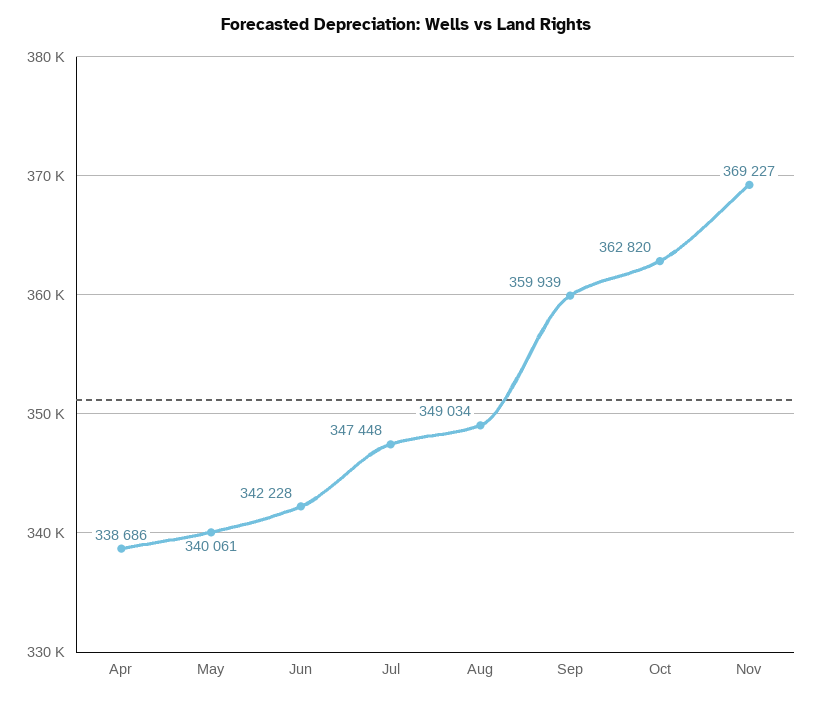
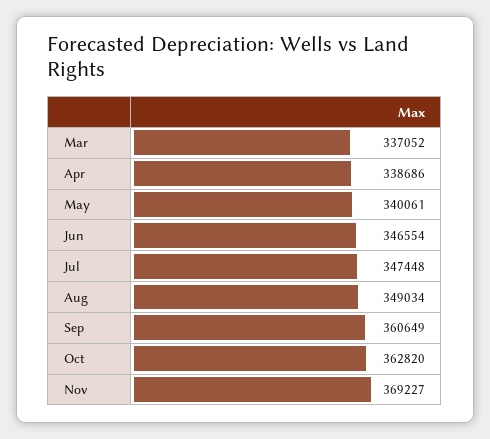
Jun: 342228 -> 346554
Sep: 359939 -> 360649
Mar: none -> 337052

